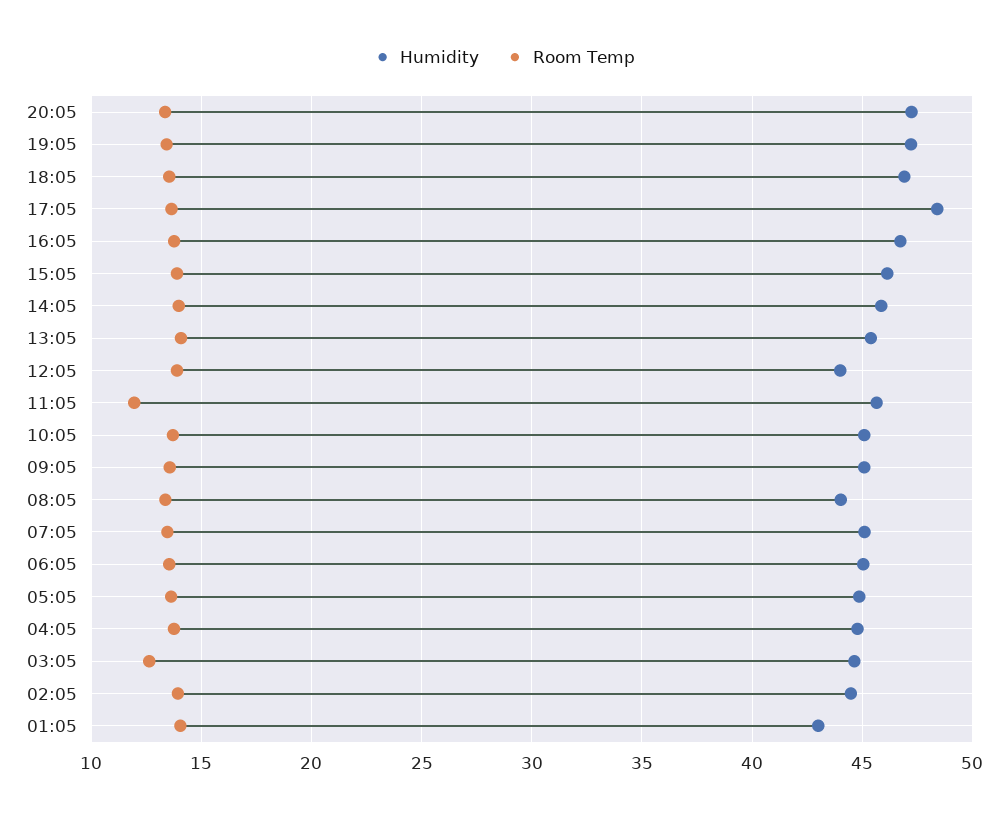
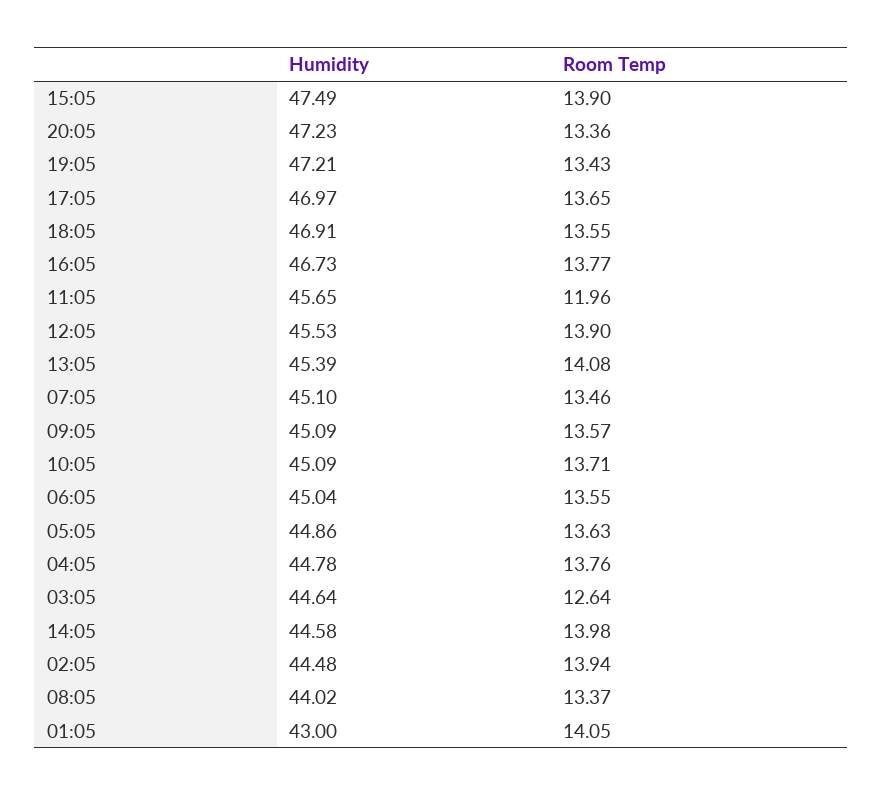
Humidity, 17:05: 48.5 -> 46.97
Humidity, 15:05: 46 -> 47.49
Humidity, 14:05: 46 -> 44.58
Humidity, 12:05: 44 -> 45.53

